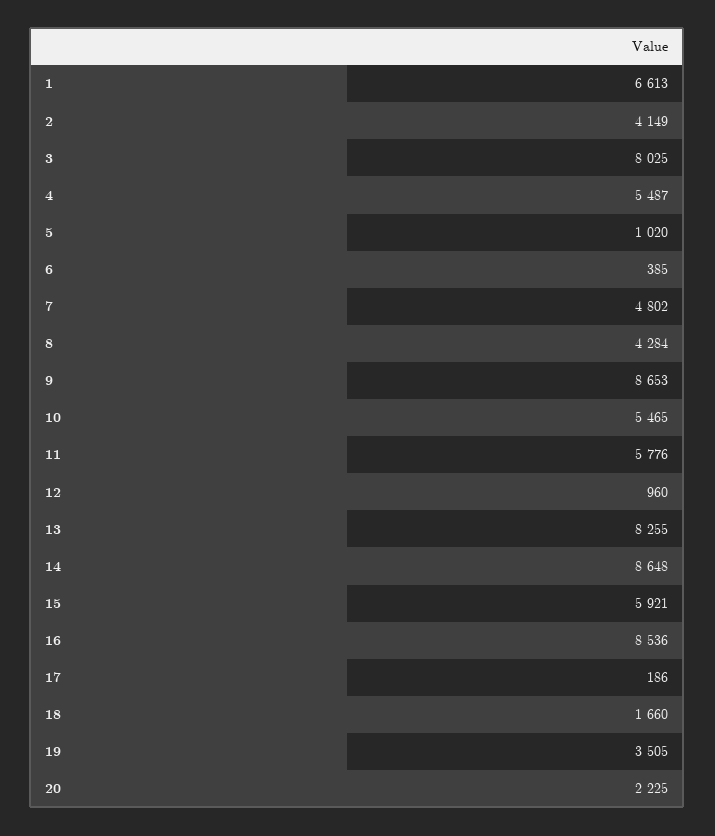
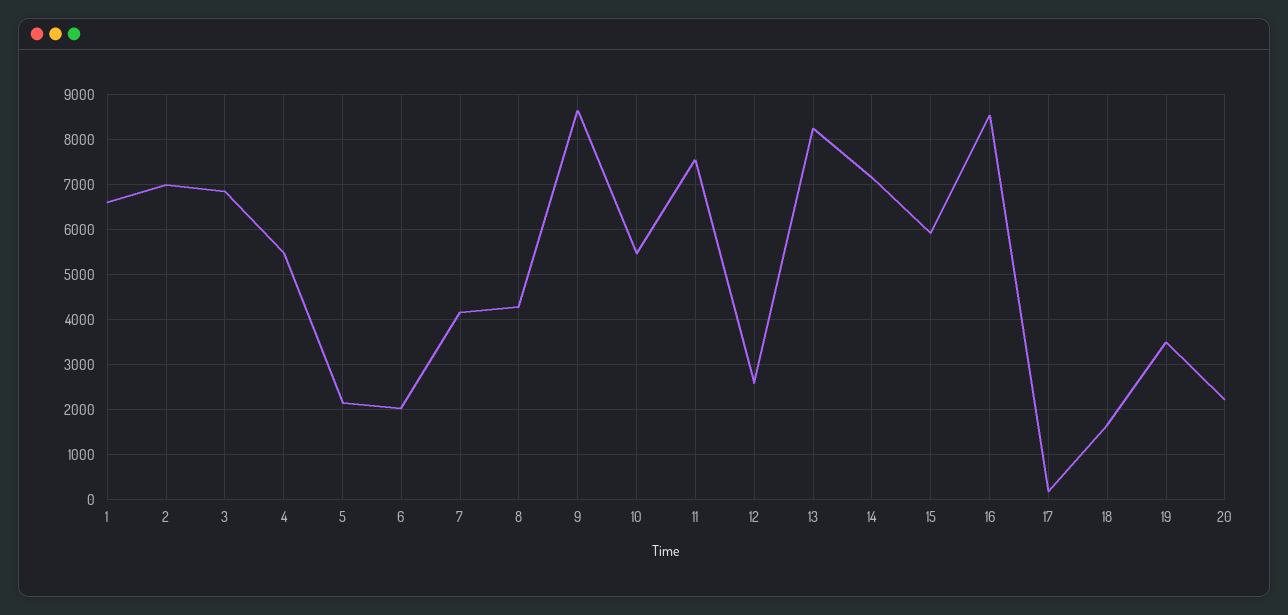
2: 4149 -> 7000
3: 8025 -> 6800
5: 1020 -> 2200
6: 385 -> 2000
7: 4802 -> 4200
11: 5776 -> 7600
12: 960 -> 2600
14: 8648 -> 7200

